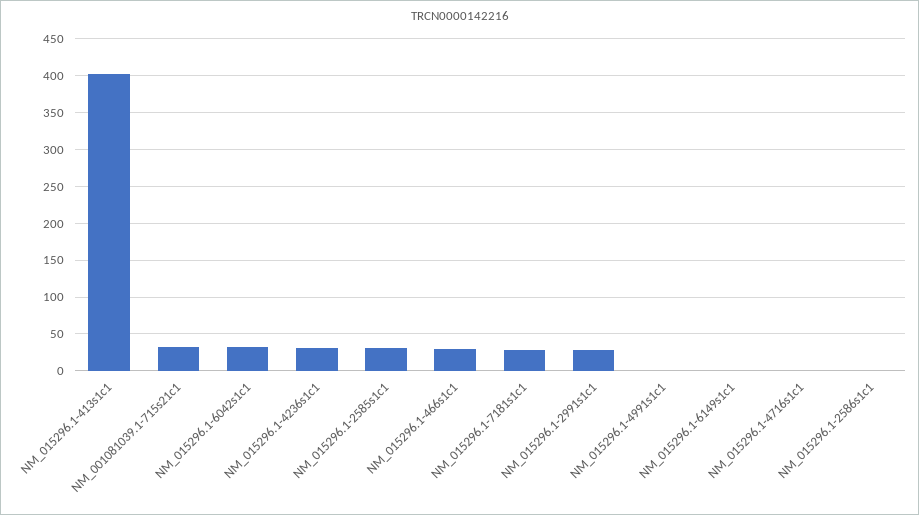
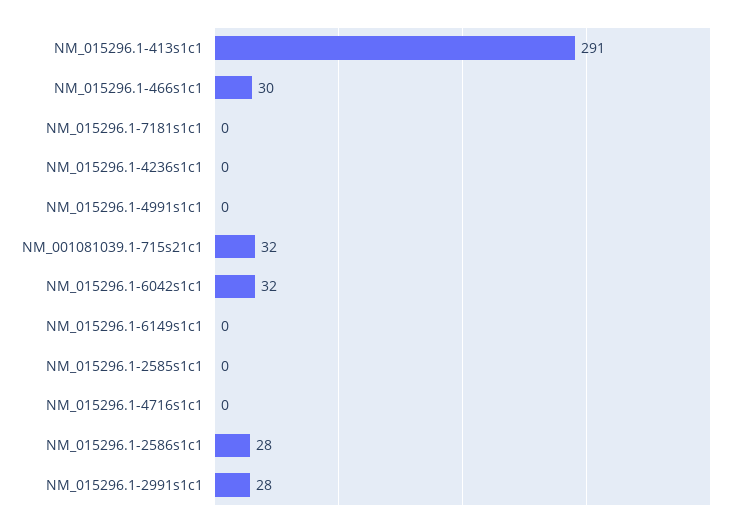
NM_015296.1-413s1c1: 400 -> 291
NM_015296.1-4236s1c1: 30 -> 0
NM_015296.1-2585s1c1: 30 -> 0
NM_015296.1-7181s1c1: 30 -> 0
NM_015296.1-2586s1c1: 0 -> 28

